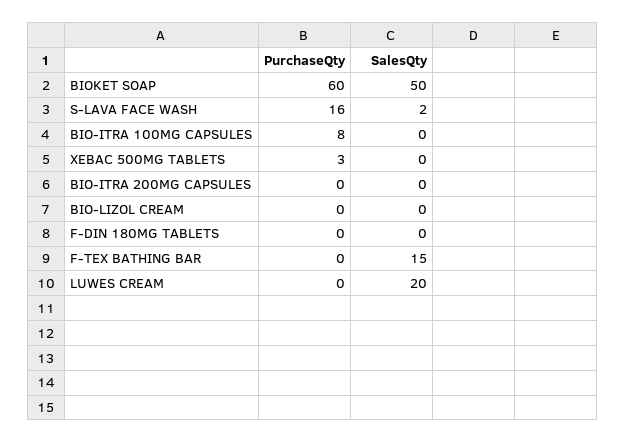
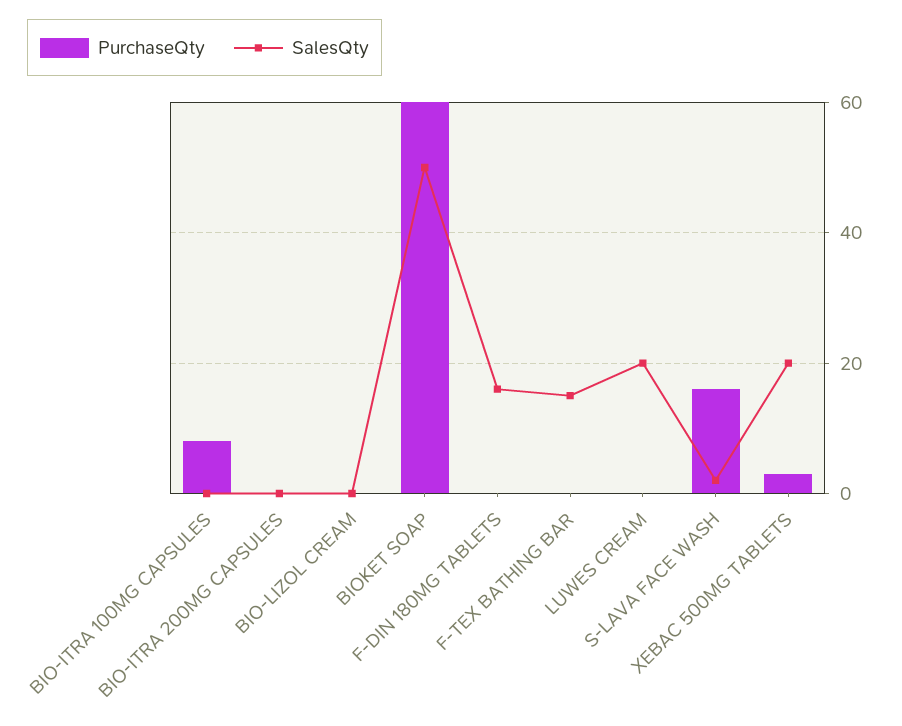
SalesQty, XEBAC 500MG TABLETS: 0 -> 20
SalesQty, F-DIN 180MG TABLETS: 0 -> 15

